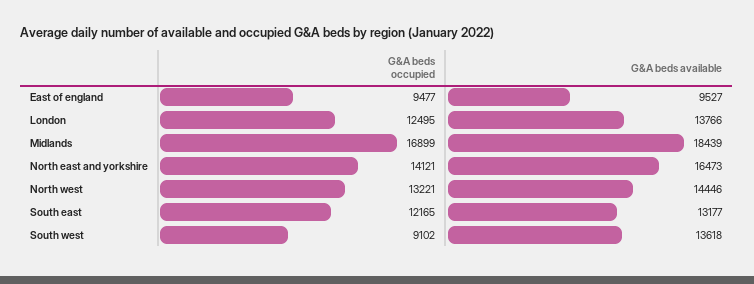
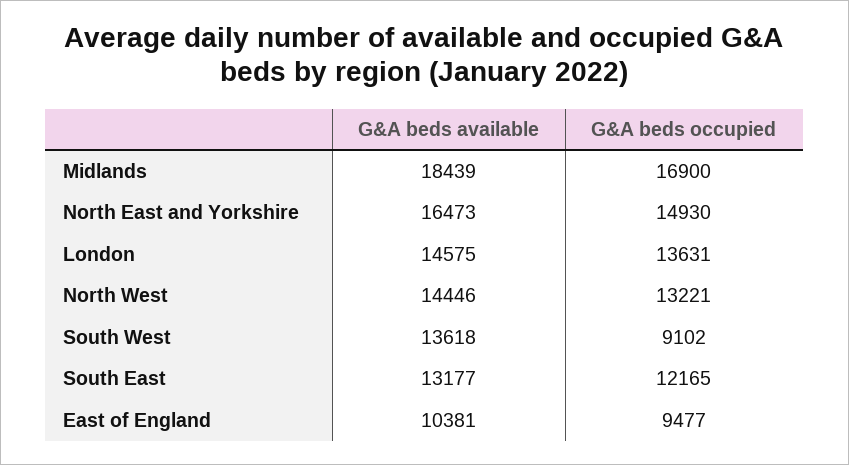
G&A beds available, East of england: 9527 -> 10381
G&A beds occupied, London: 12495 -> 13631
G&A beds available, London: 13766 -> 14575
G&A beds occupied, Midlands: 16899 -> 16900
G&A beds occupied, North east and yorkshire: 14121 -> 14930

